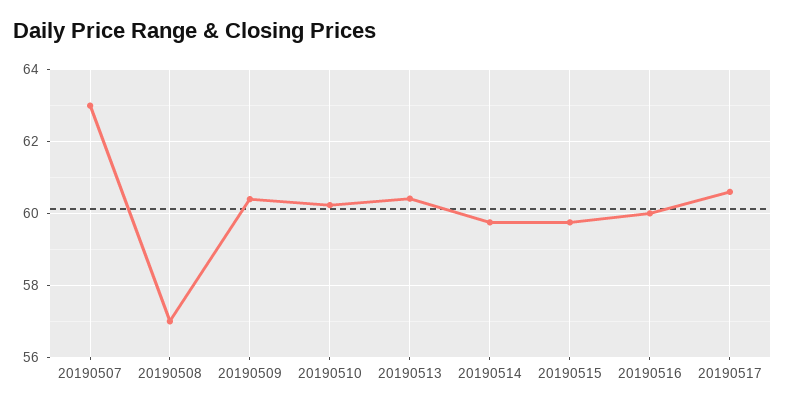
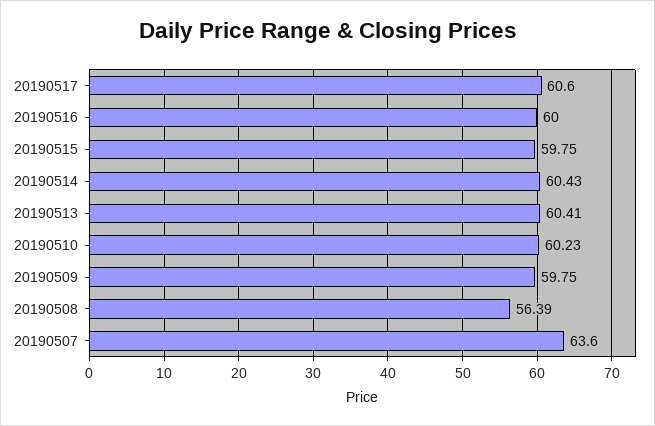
20190507: 63 -> 63.6
20190508: 57 -> 56.39
20190509: 60.4 -> 59.75
20190514: 59.8 -> 60.43

